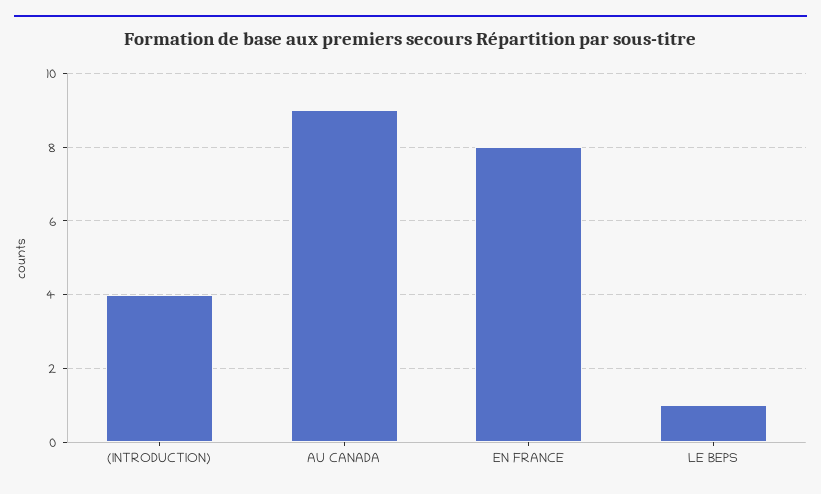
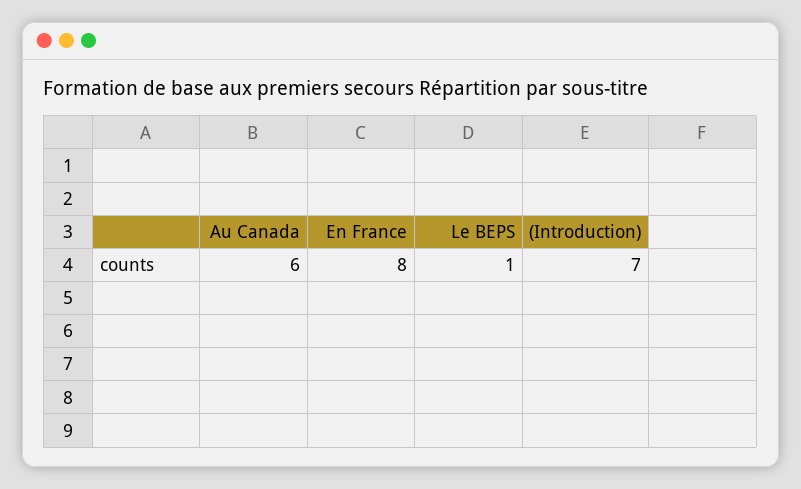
(INTRODUCTION): 4 -> 7
AU CANADA: 9 -> 6

